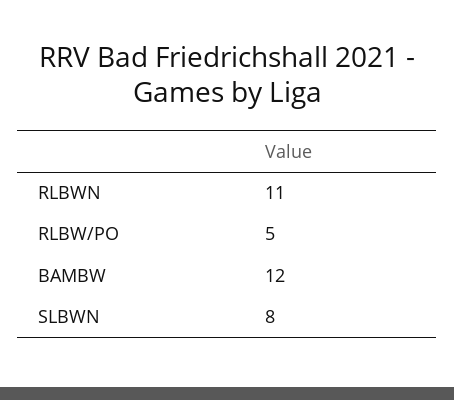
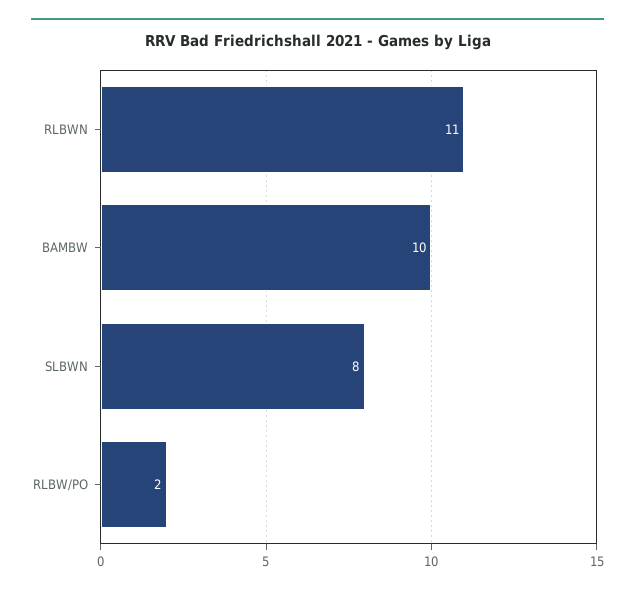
RLBW/PO: 5 -> 2
BAMBW: 12 -> 10

